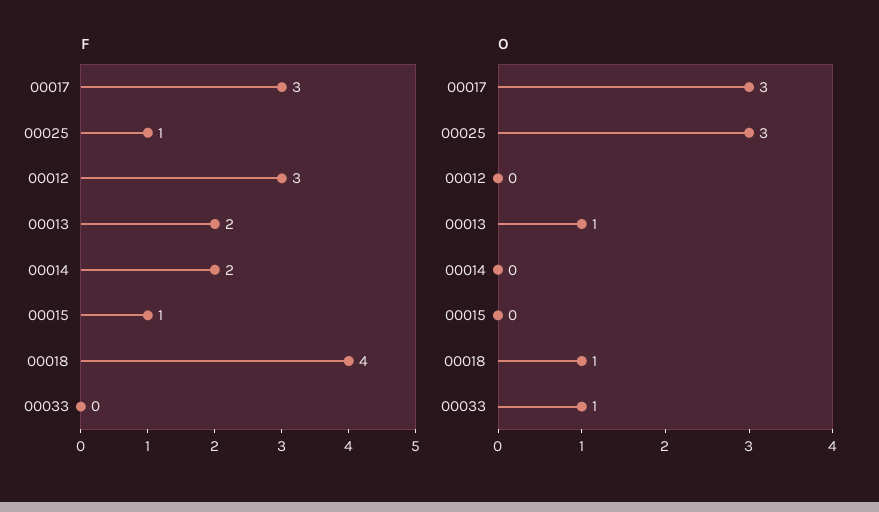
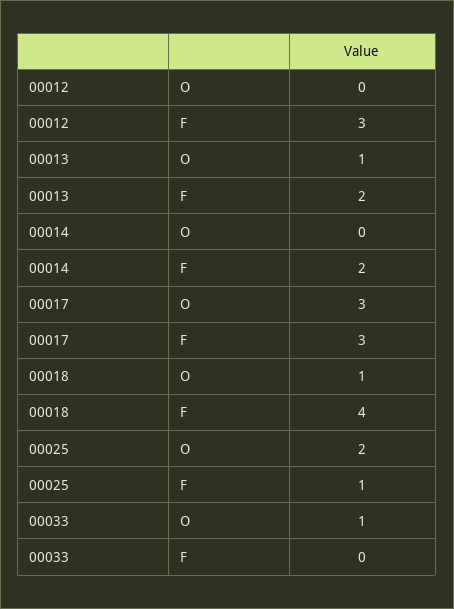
F, 00015: 1 -> none
O, 00025: 3 -> 2
O, 00015: 0 -> none

